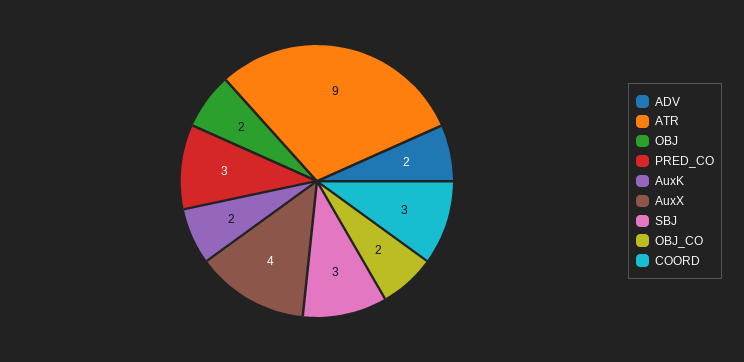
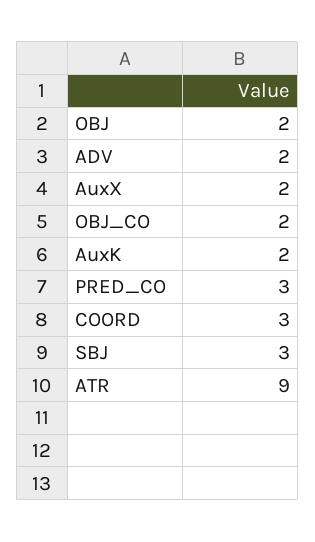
AuxX: 4 -> 2

